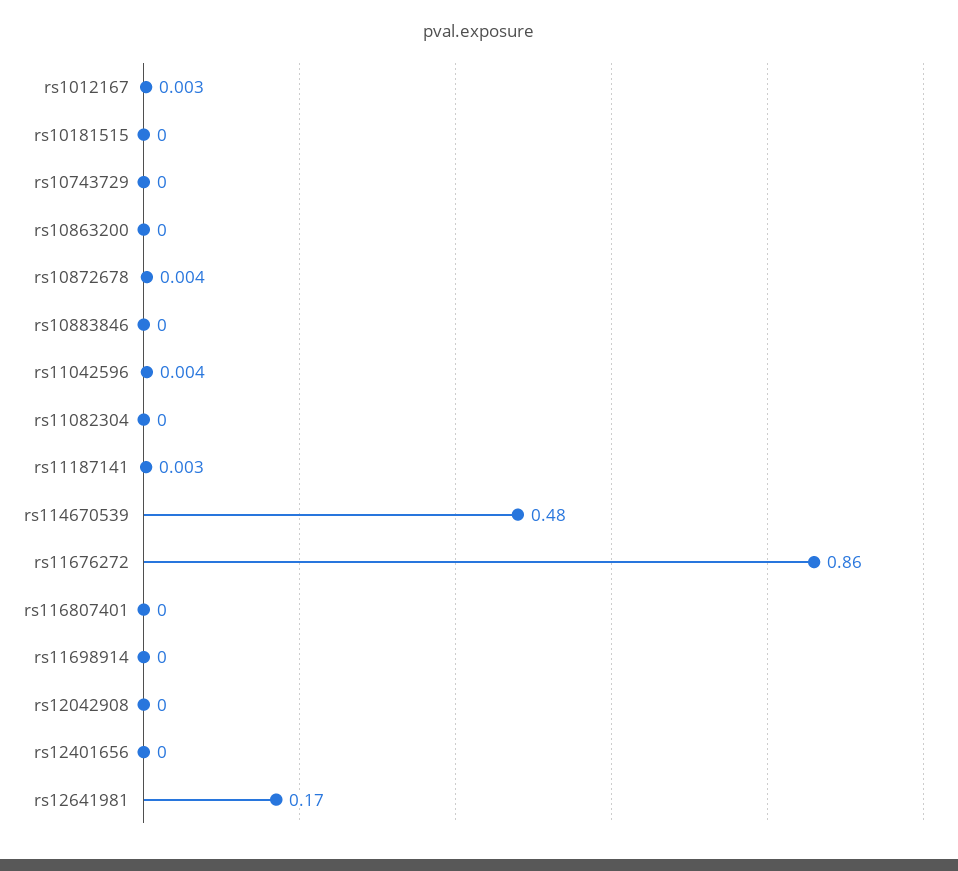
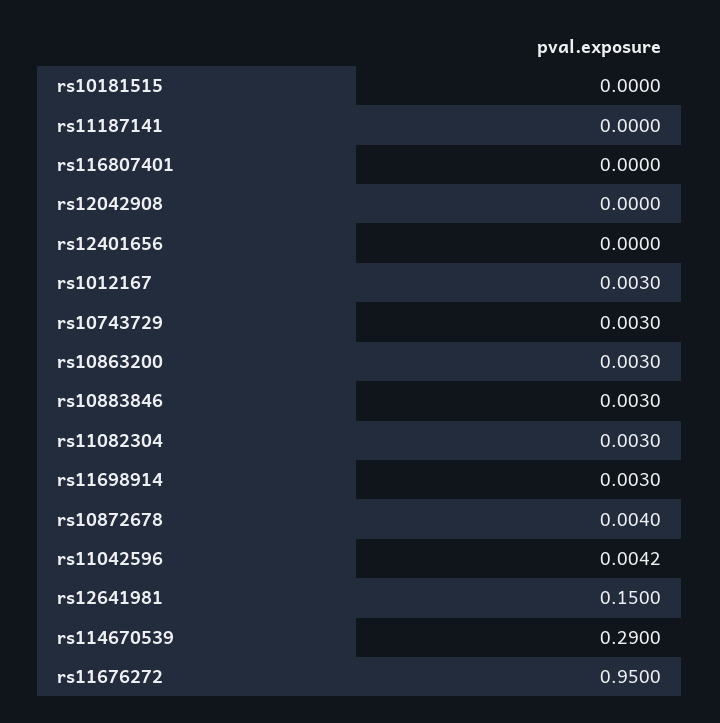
rs10743729: 0 -> 0.003
rs10863200: 0 -> 0.003
rs10883846: 0 -> 0.003
rs11082304: 0 -> 0.003
rs11187141: 0.003 -> 0
rs114670539: 0.48 -> 0.29
rs11676272: 0.86 -> 0.95
rs11698914: 0 -> 0.003
rs12641981: 0.17 -> 0.15

